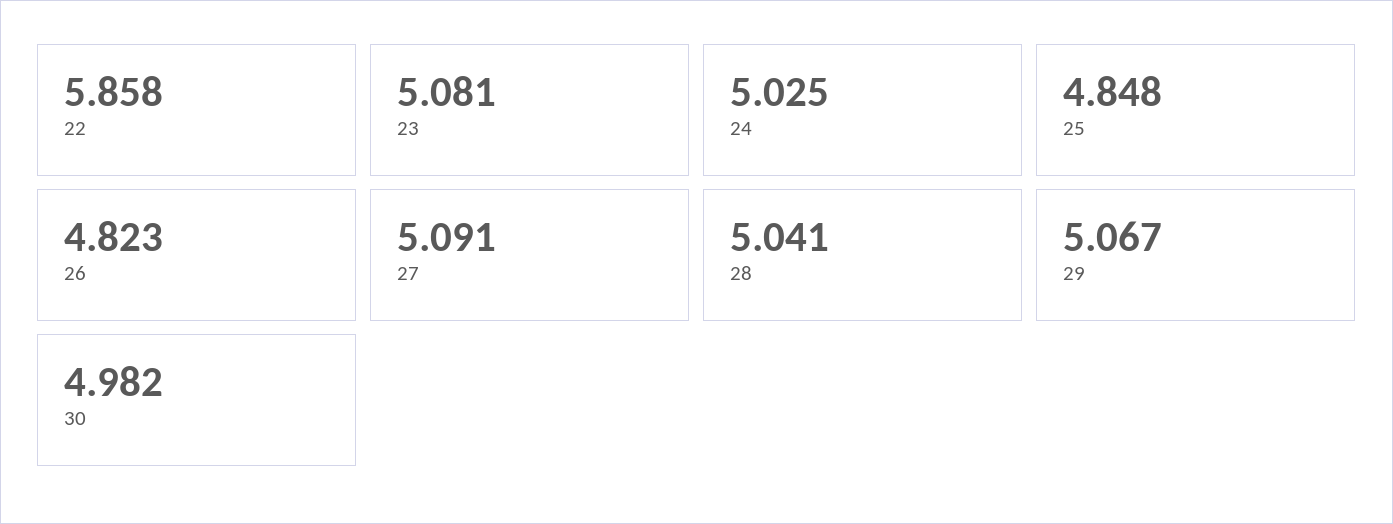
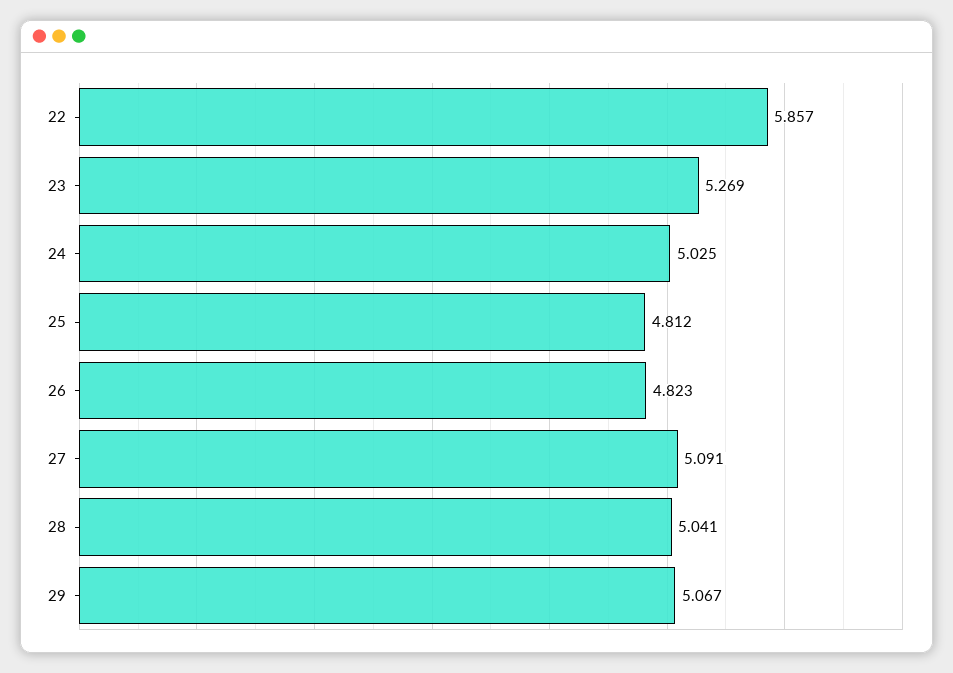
22: 5.858 -> 5.857
23: 5.081 -> 5.269
25: 4.848 -> 4.812
30: 4.982 -> none

